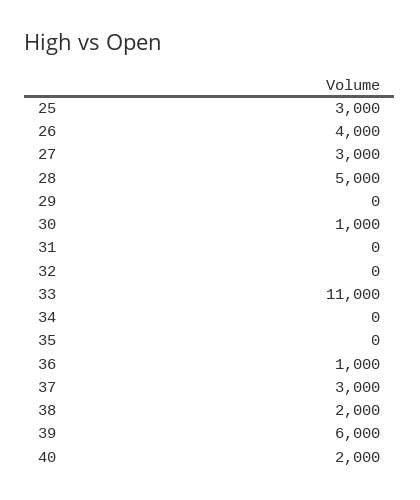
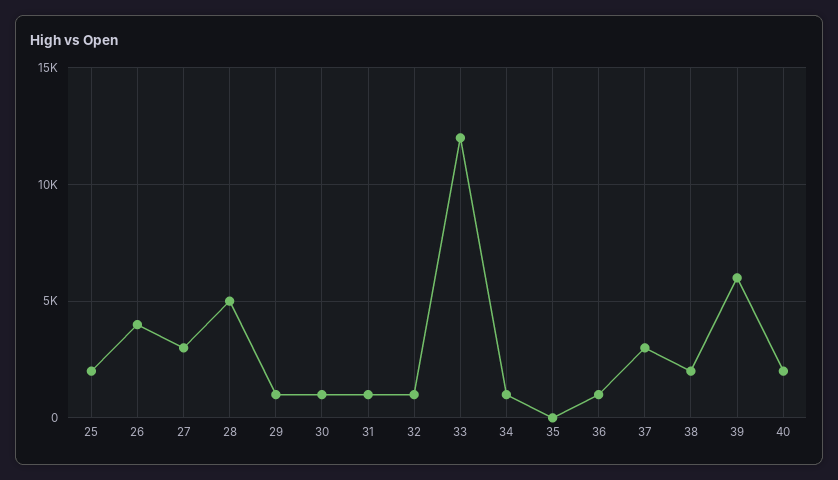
25: 3000 -> 2000
29: 0 -> 1000
31: 0 -> 1000
32: 0 -> 1000
33: 11000 -> 12000
34: 0 -> 1000

